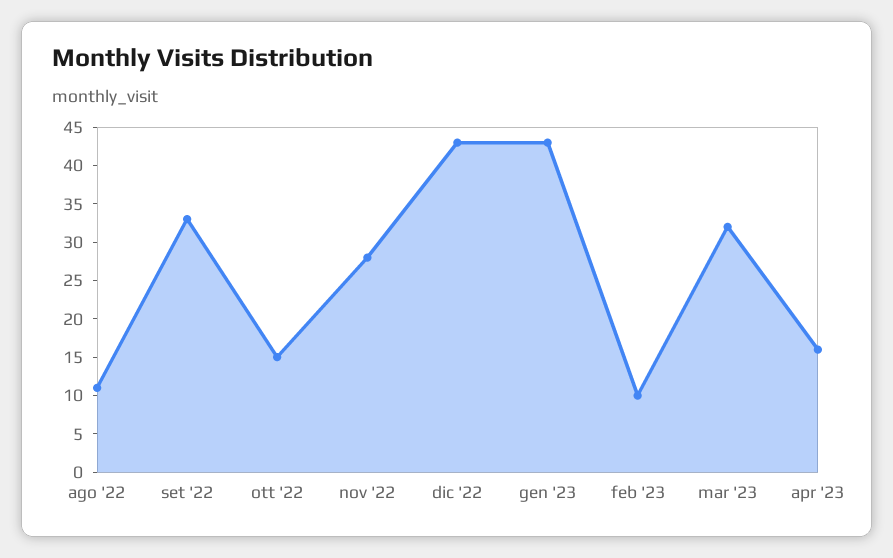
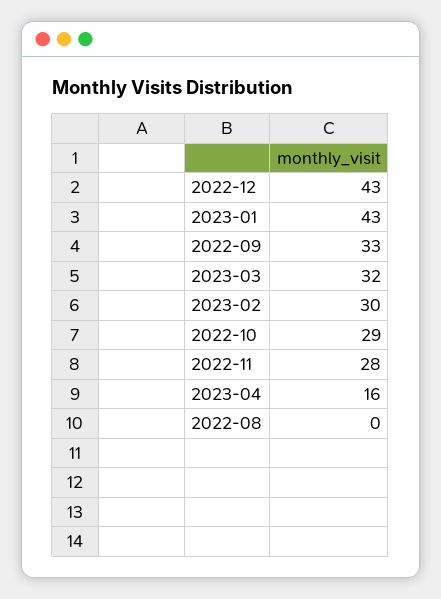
ago '22: 10 -> 0
ott '22: 15 -> 29
feb '23: 10 -> 30

